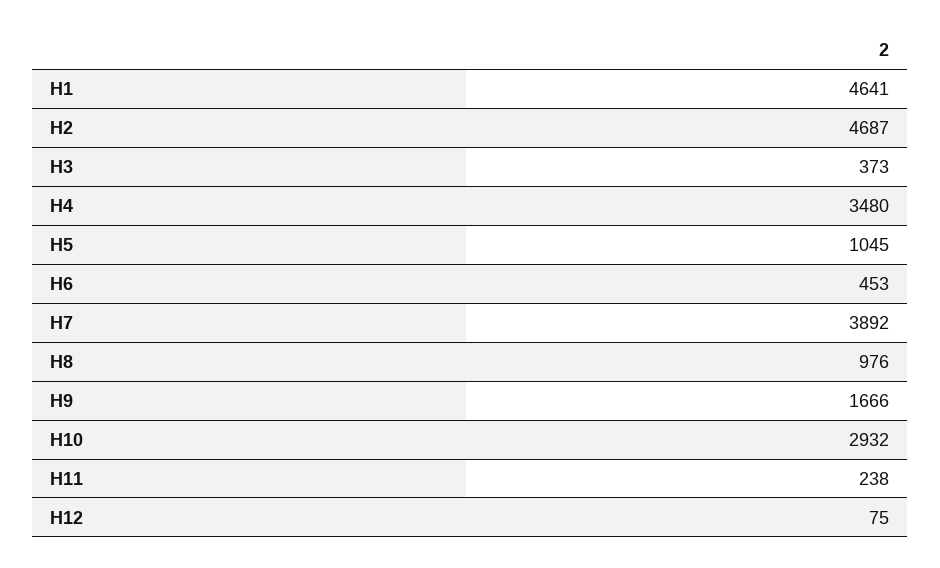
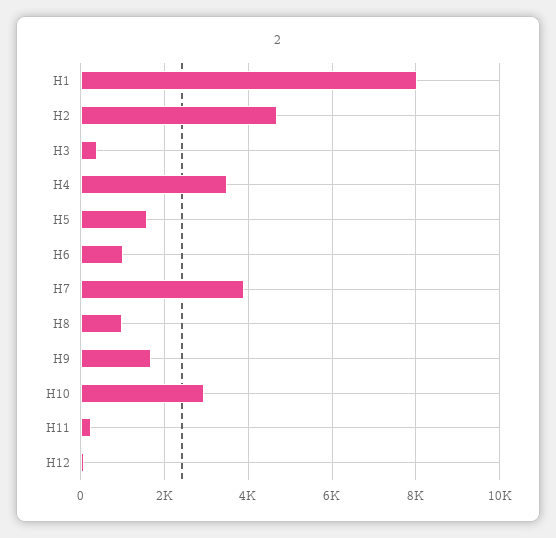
H1: 4641 -> 8000
H5: 1045 -> 1600
H6: 453 -> 1000

